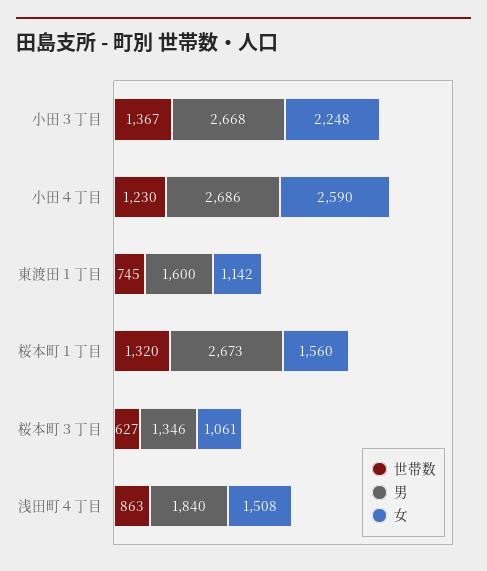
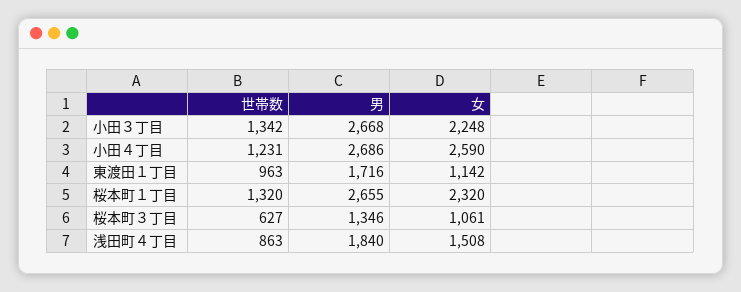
世帯数, 小田３丁目: 1367 -> 1342
世帯数, 小田４丁目: 1230 -> 1231
世帯数, 東渡田１丁目: 745 -> 963
男, 東渡田１丁目: 1600 -> 1716
男, 桜本町１丁目: 2673 -> 2655
女, 桜本町１丁目: 1560 -> 2320

